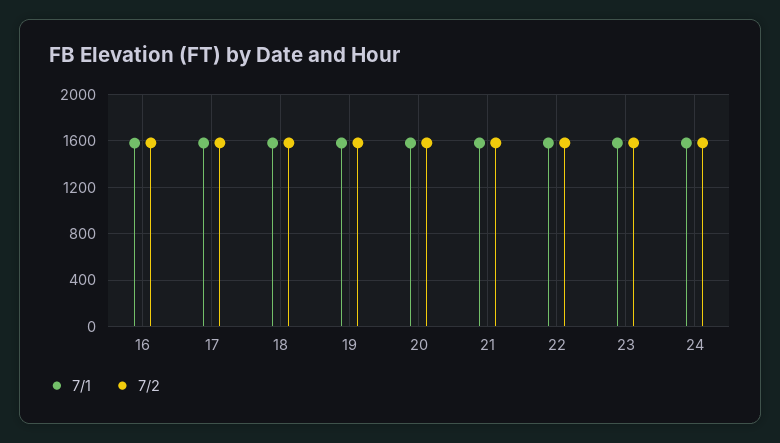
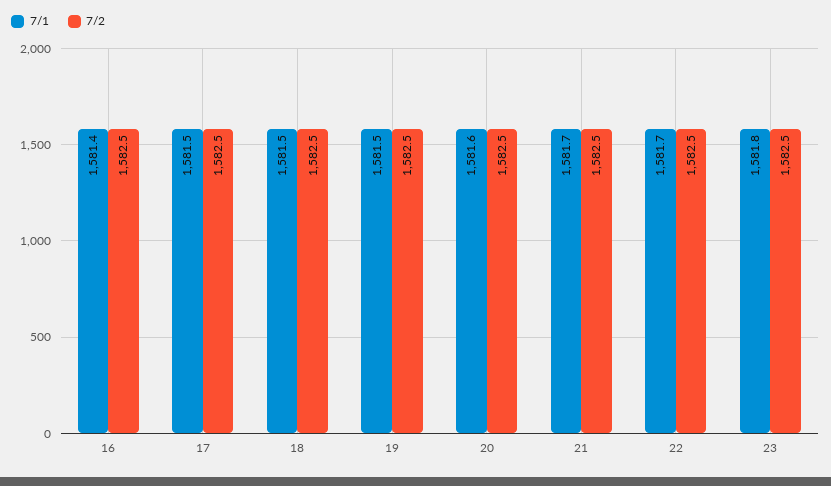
7/1, 24: 1600 -> none
7/2, 24: 1600 -> none

